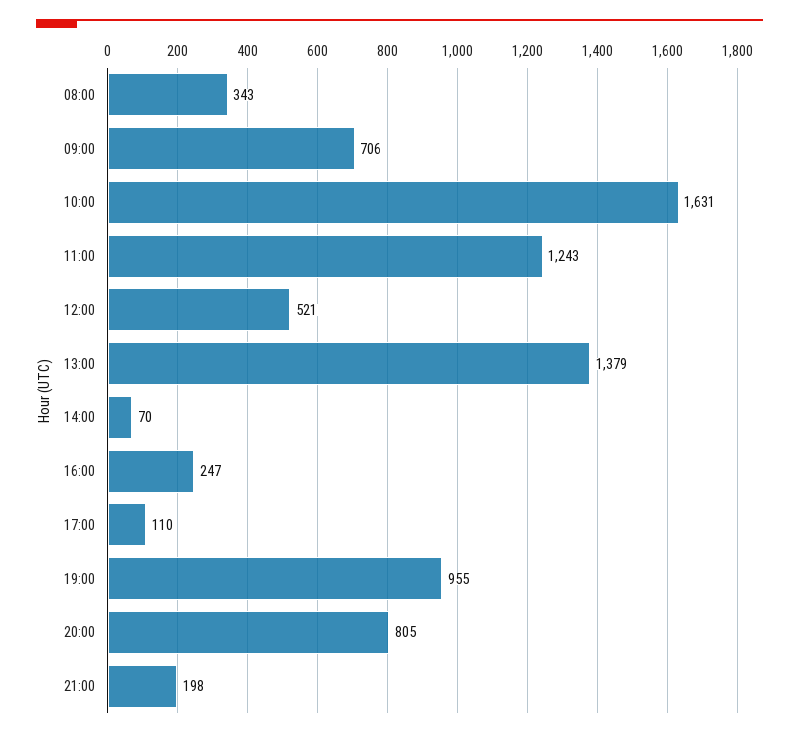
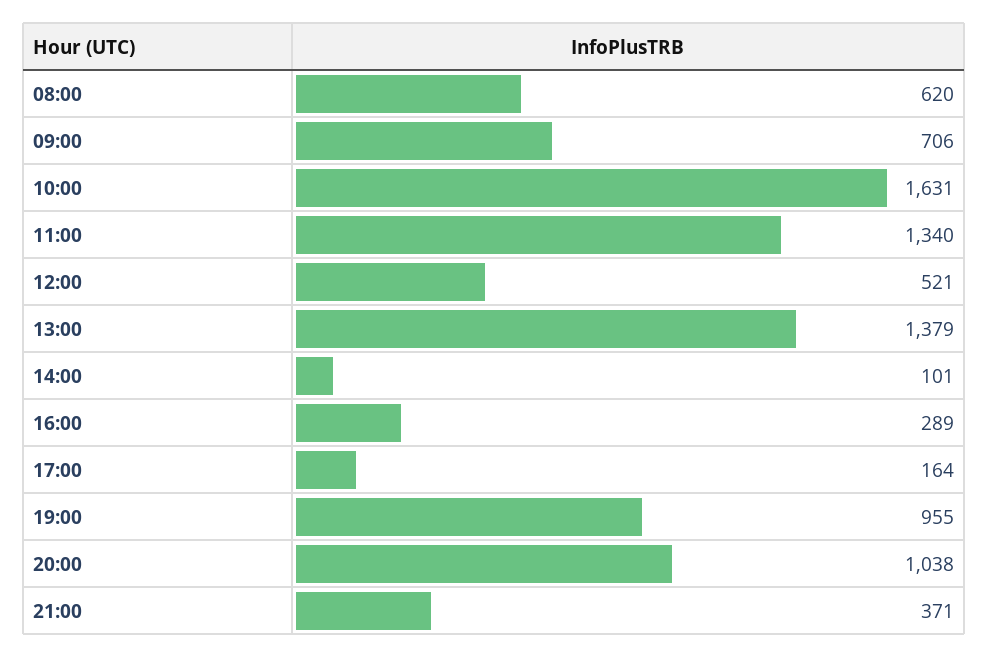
08:00: 343 -> 620
11:00: 1243 -> 1340
14:00: 70 -> 101
16:00: 247 -> 289
17:00: 110 -> 164
20:00: 805 -> 1038
21:00: 198 -> 371

